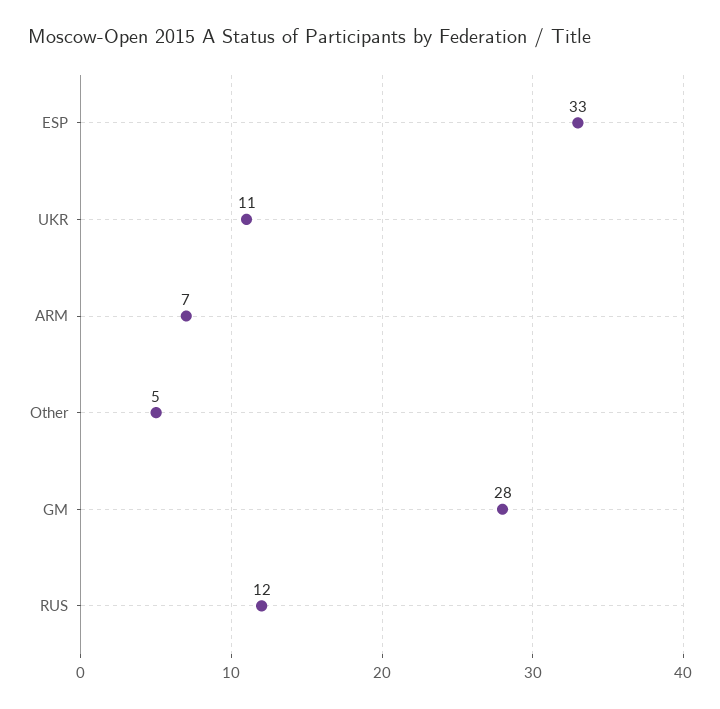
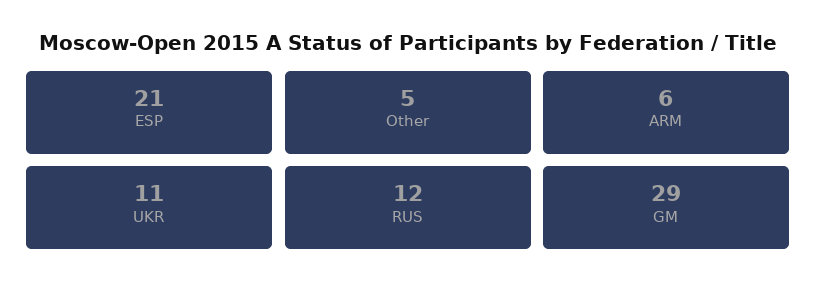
ESP: 33 -> 21
ARM: 7 -> 6
GM: 28 -> 29

